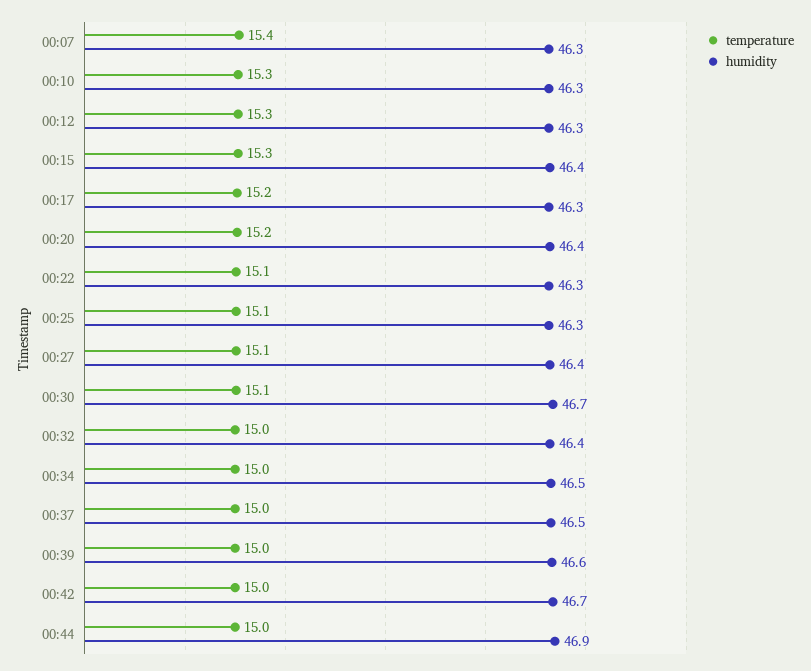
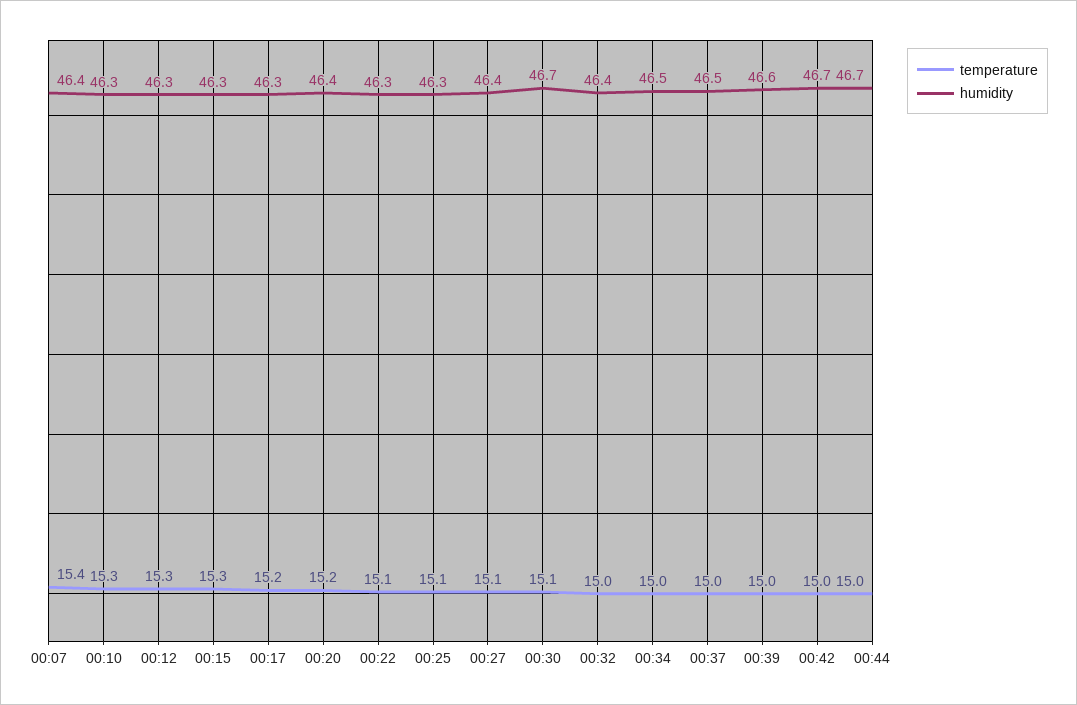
humidity, 00:07: 46.3 -> 46.4
humidity, 00:15: 46.4 -> 46.3
humidity, 00:44: 46.9 -> 46.7

